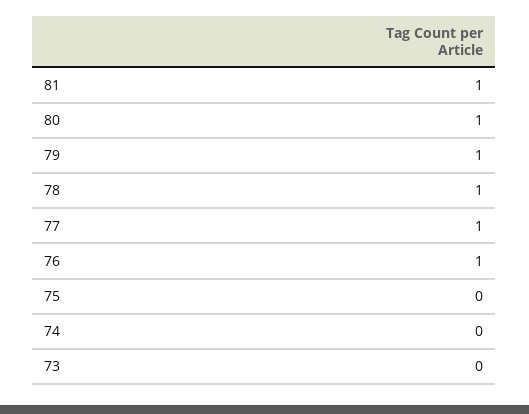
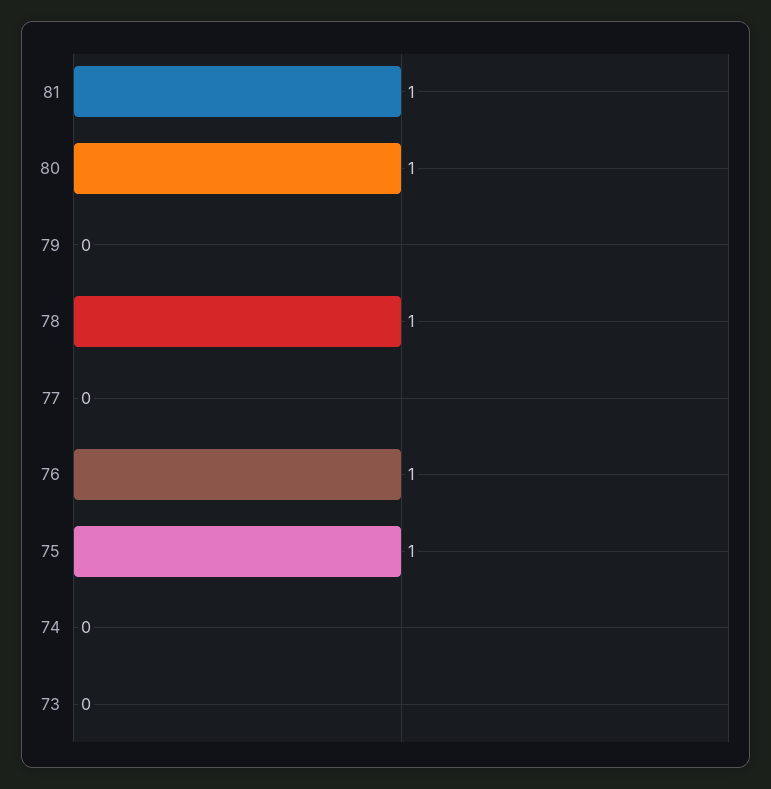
79: 1 -> 0
77: 1 -> 0
75: 0 -> 1

